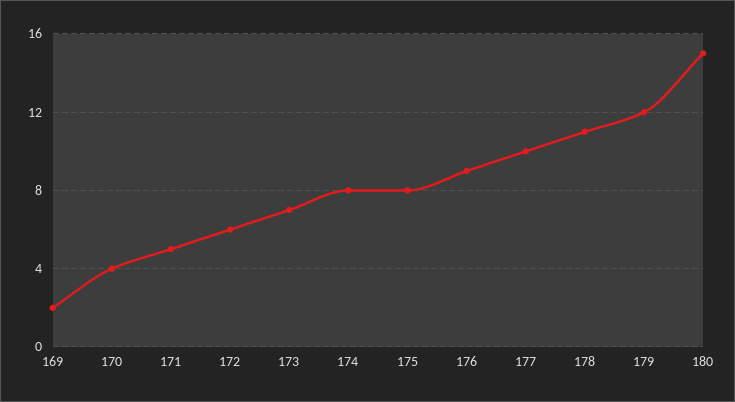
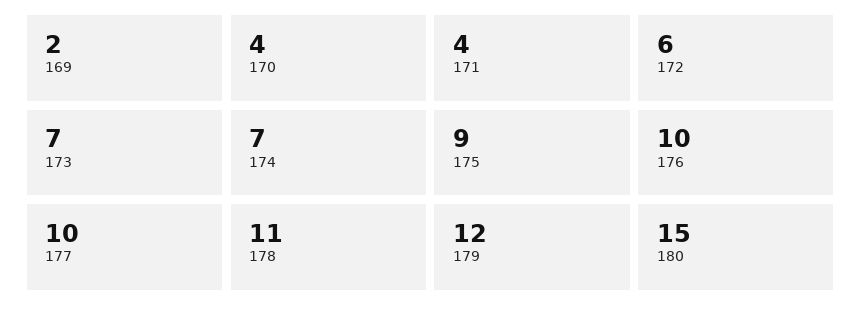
171: 5 -> 4
174: 8 -> 7
175: 8 -> 9
176: 9 -> 10

